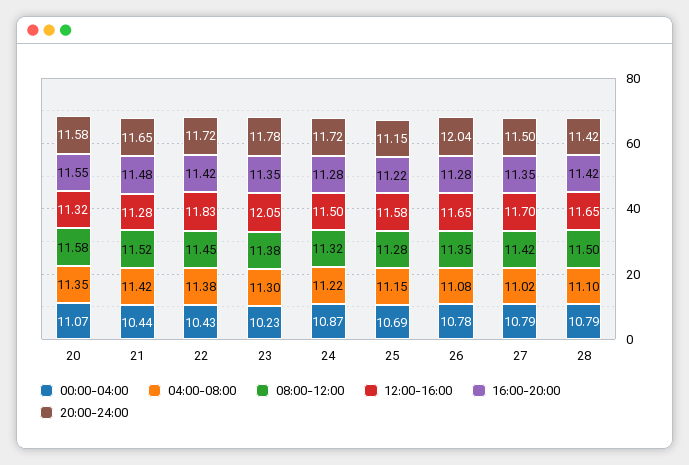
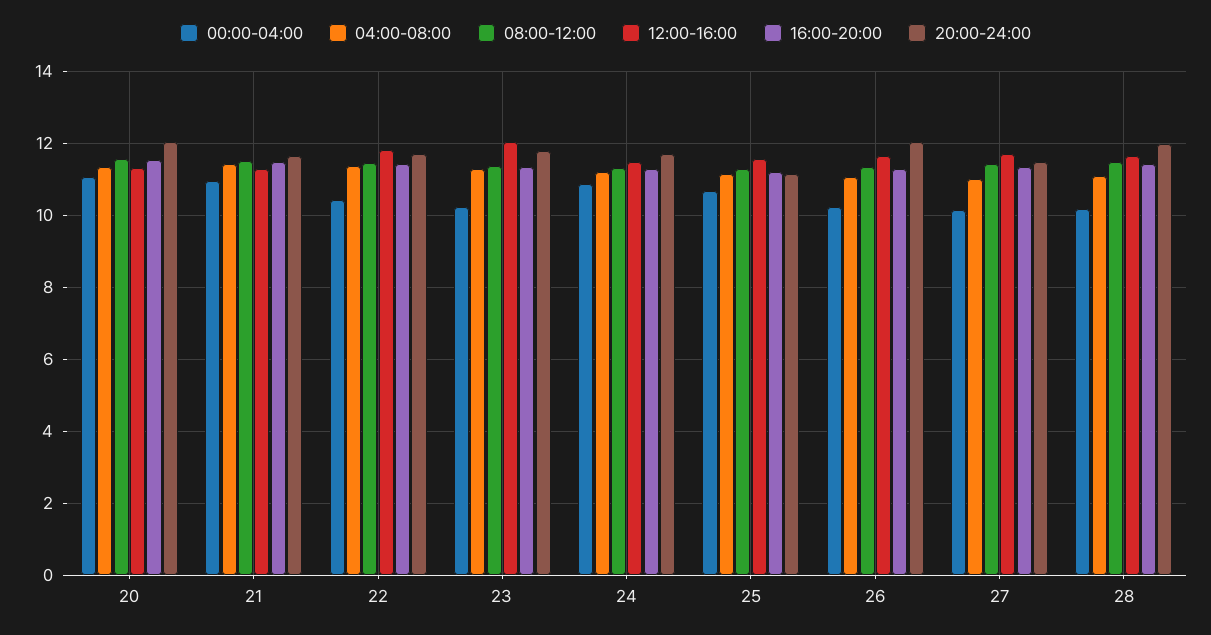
20:00-24:00, 20: 11.58 -> 12
00:00-04:00, 21: 10.44 -> 11
00:00-04:00, 26: 10.78 -> 10.2
00:00-04:00, 27: 10.79 -> 10.2
00:00-04:00, 28: 10.79 -> 10.2
20:00-24:00, 28: 11.42 -> 12

